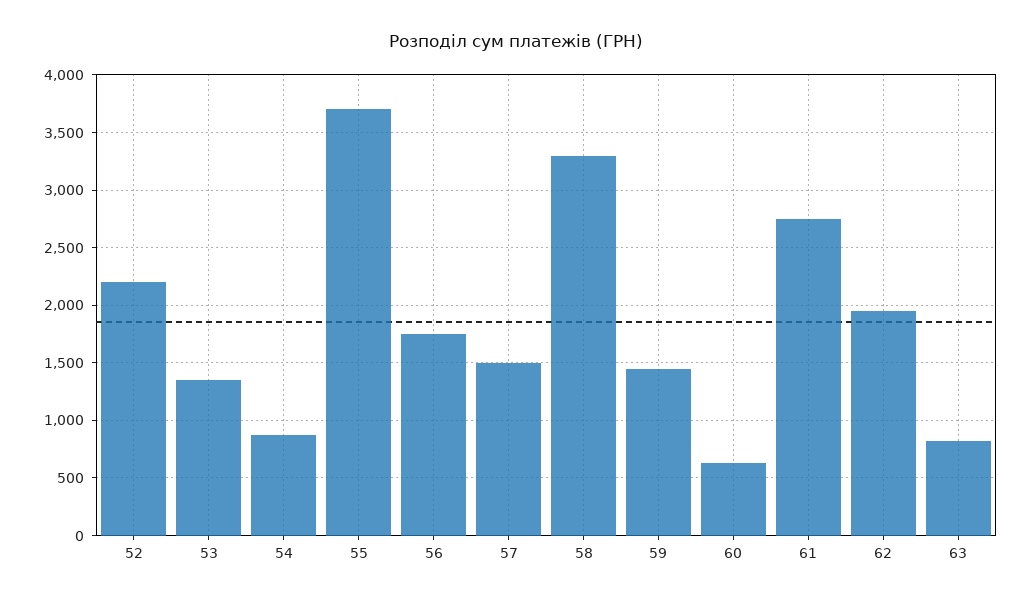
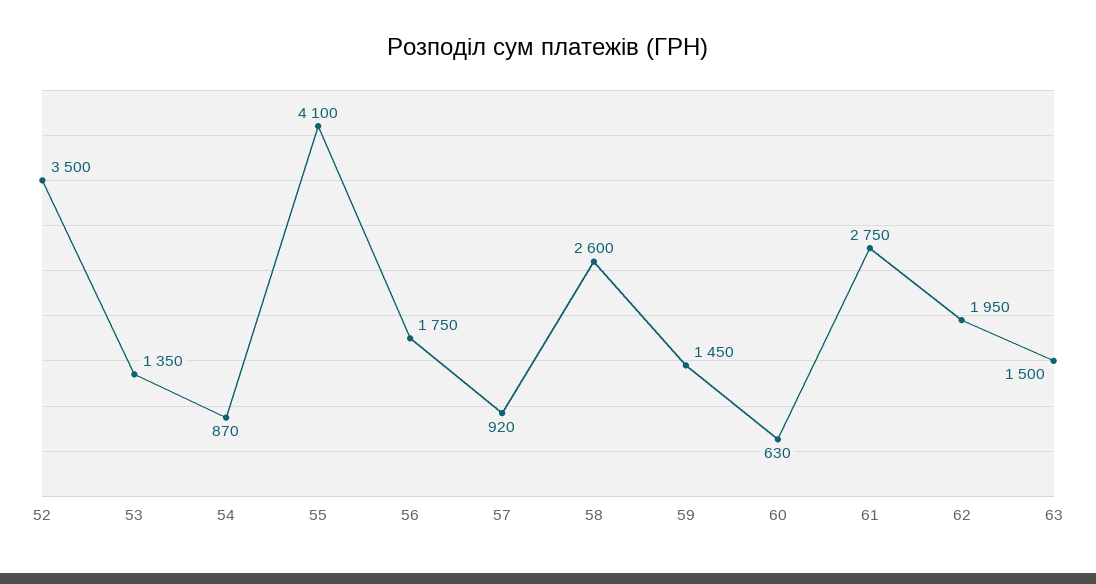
52: 2200 -> 3500
55: 3700 -> 4100
57: 1500 -> 920
58: 3300 -> 2600
63: 800 -> 1500

